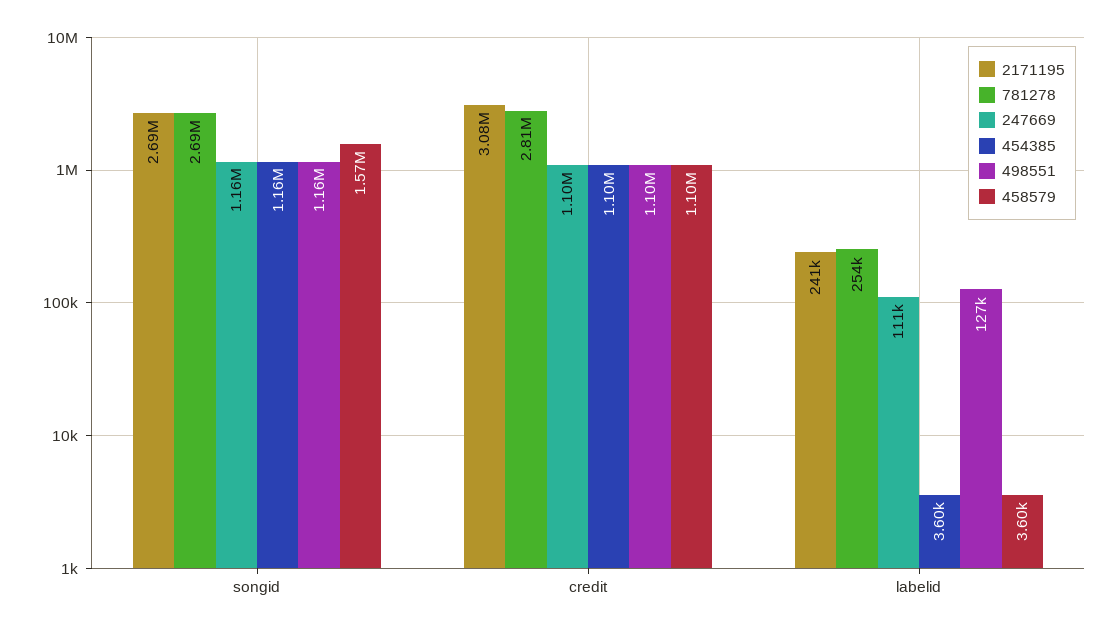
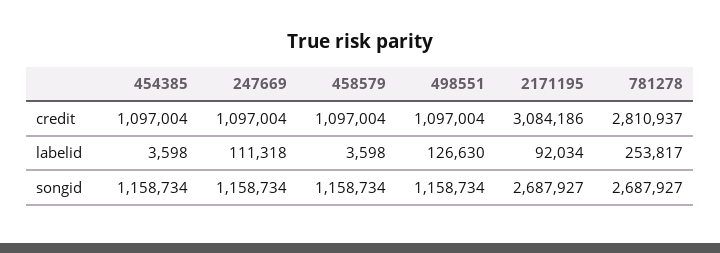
458579, songid: 1570000 -> 1158734
2171195, labelid: 241000 -> 92034

